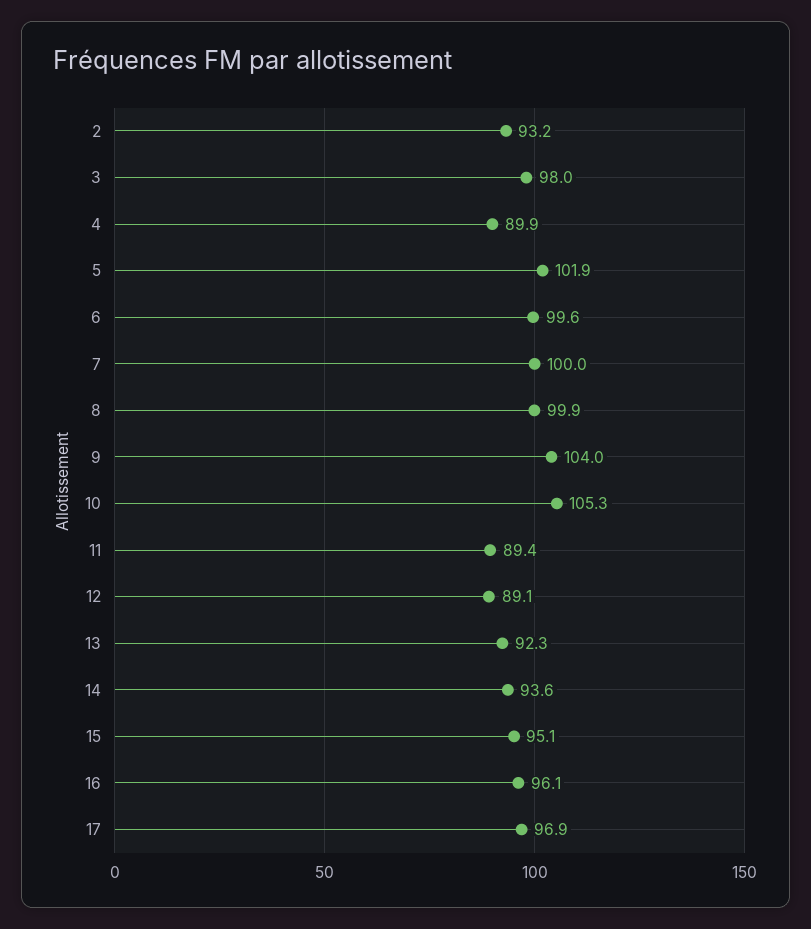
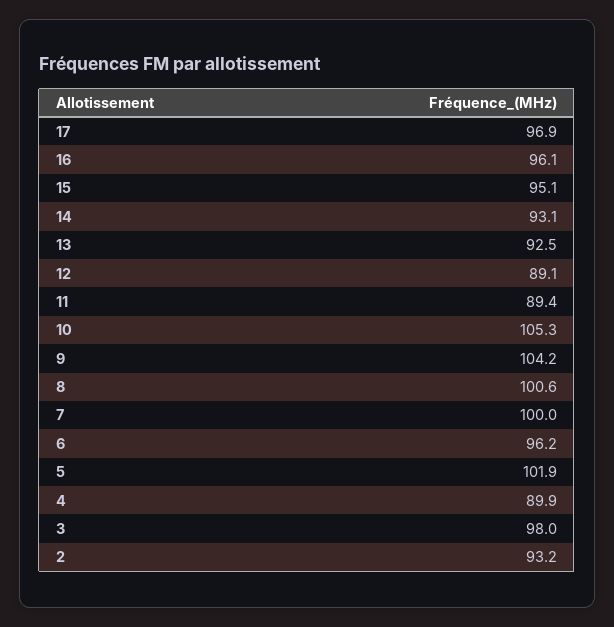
6: 99.6 -> 96.2
8: 99.9 -> 100.6
9: 104 -> 104.2
13: 92.3 -> 92.5
14: 93.6 -> 93.1

